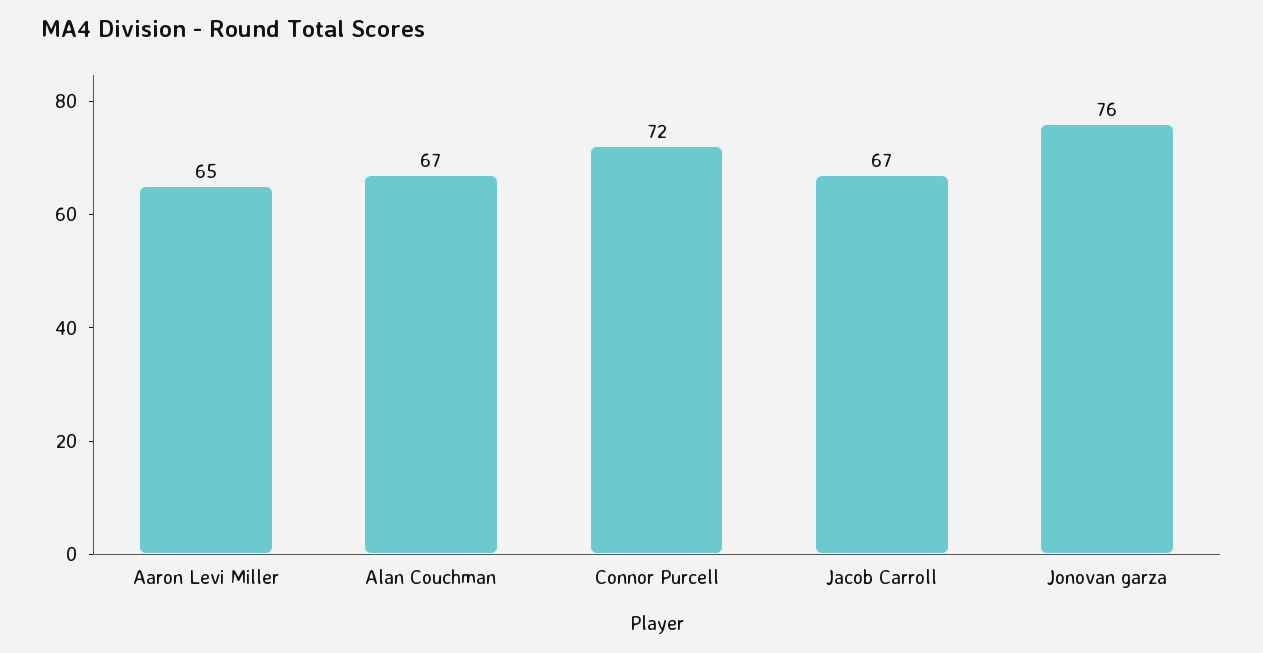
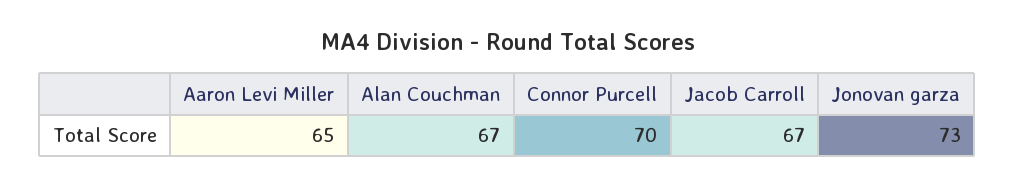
Connor Purcell: 72 -> 70
Jonovan garza: 76 -> 73

